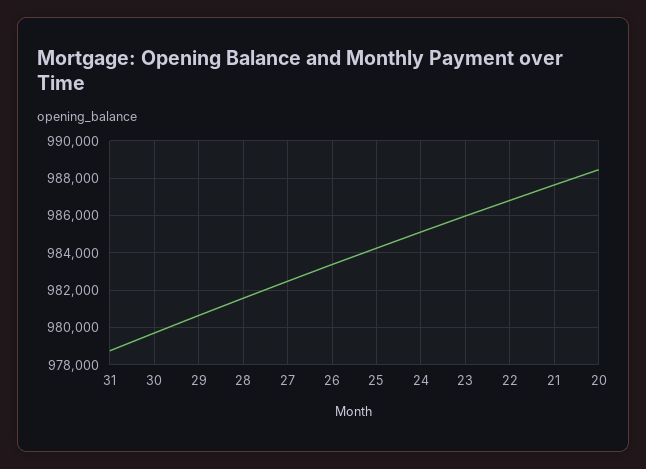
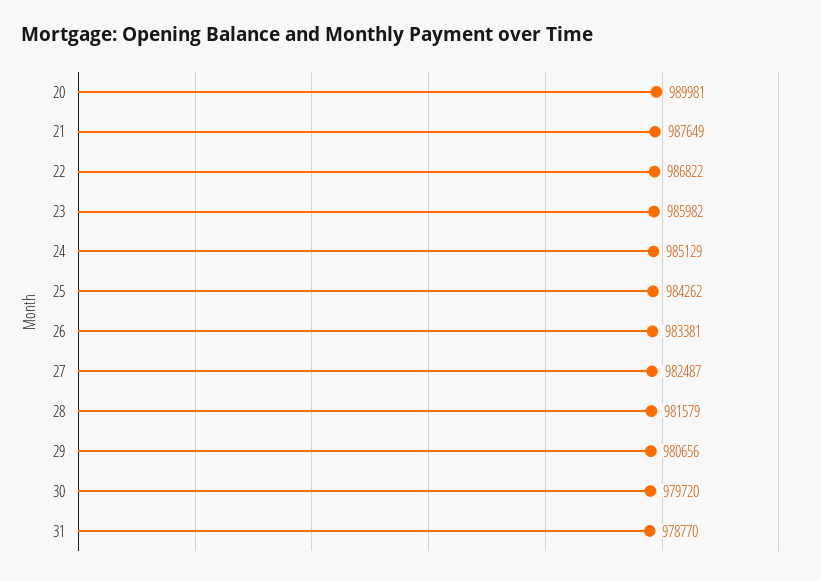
20: 988500 -> 989981

